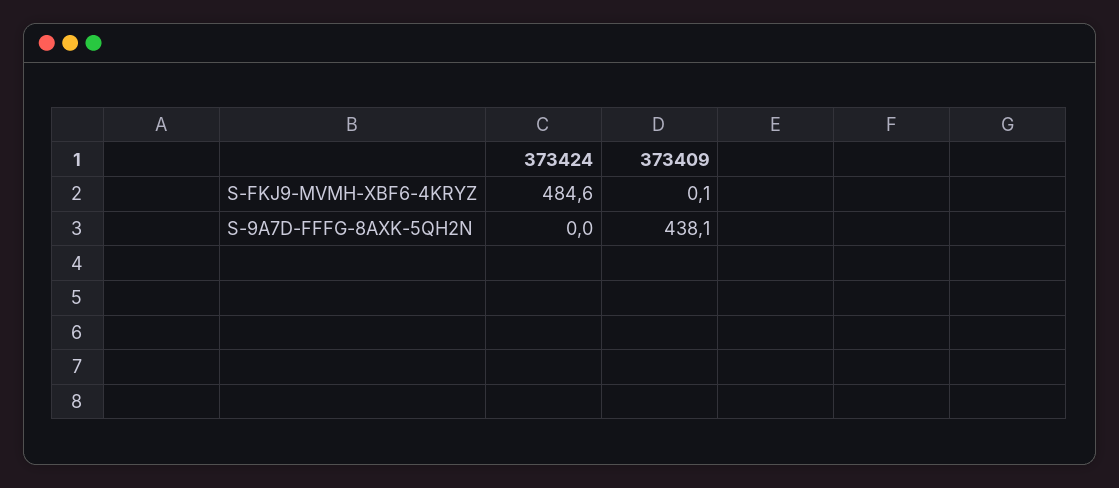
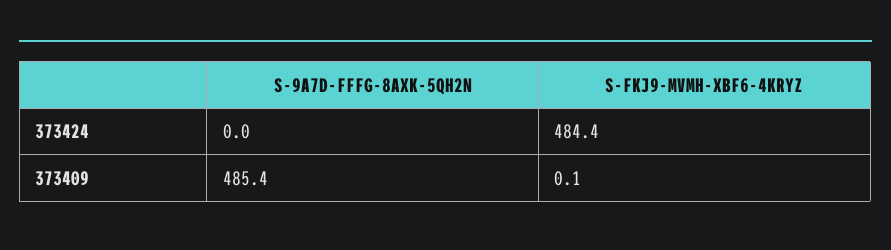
373424, S-FKJ9-MVMH-XBF6-4KRYZ: 484.6 -> 484.4
373409, S-9A7D-FFFG-8AXK-5QH2N: 438.1 -> 485.4

